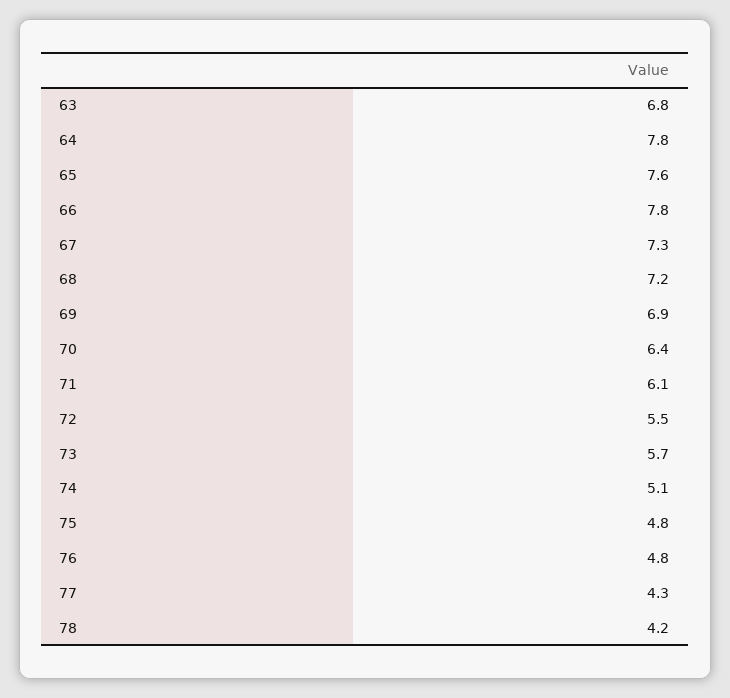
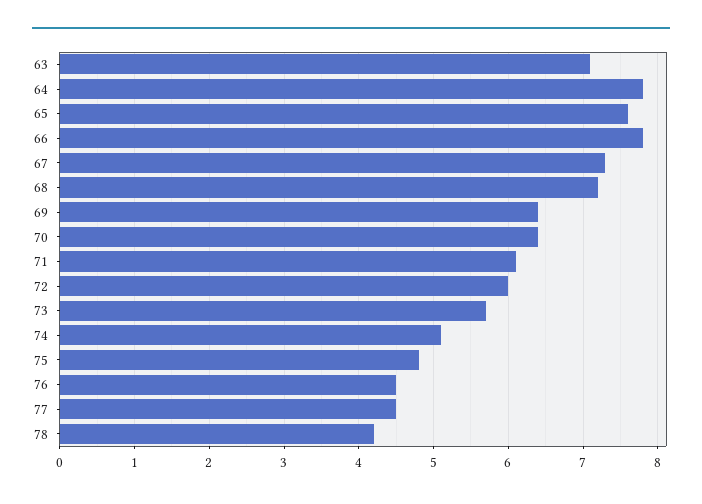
63: 6.8 -> 7.1
69: 6.9 -> 6.4
72: 5.5 -> 6
76: 4.8 -> 4.5
77: 4.3 -> 4.5

